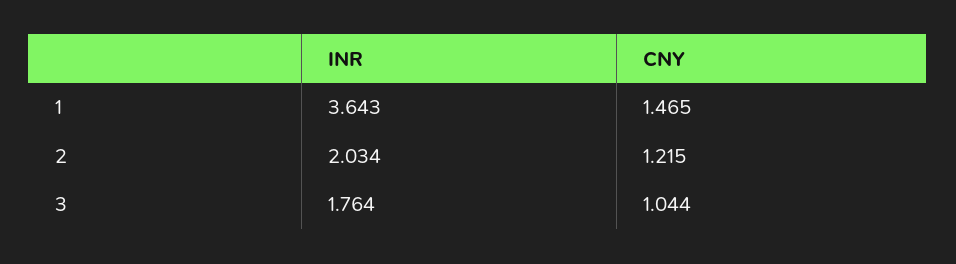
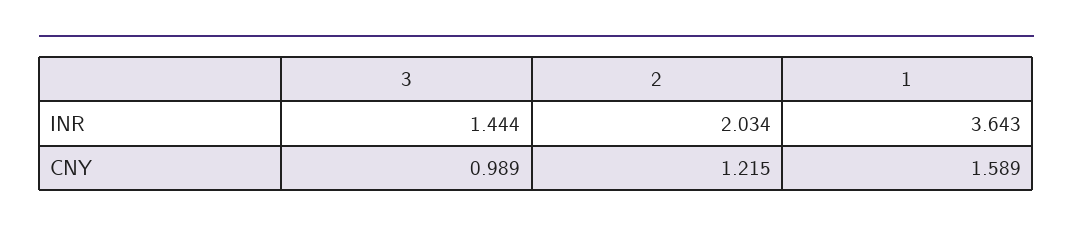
CNY, 1: 1.465 -> 1.589
INR, 3: 1.764 -> 1.444
CNY, 3: 1.044 -> 0.989

